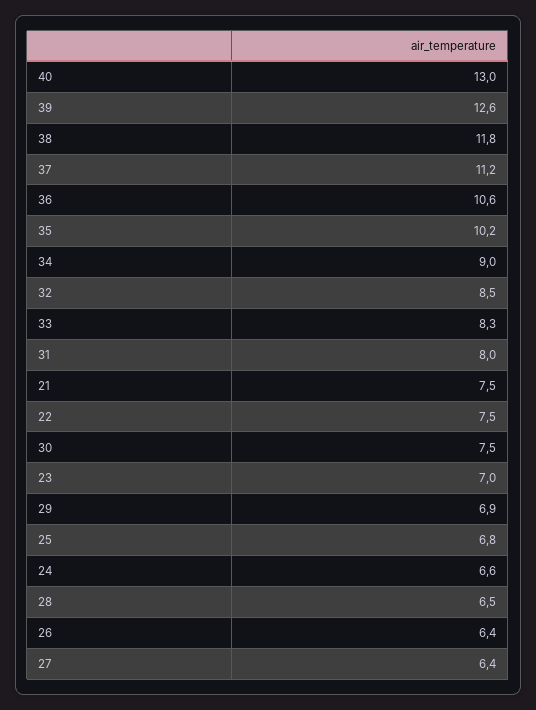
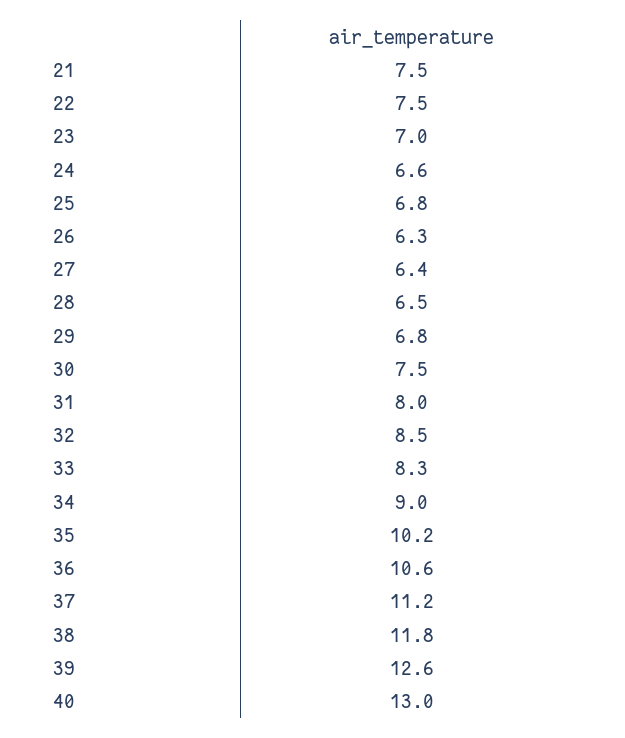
29: 6.9 -> 6.8
26: 6.4 -> 6.3

